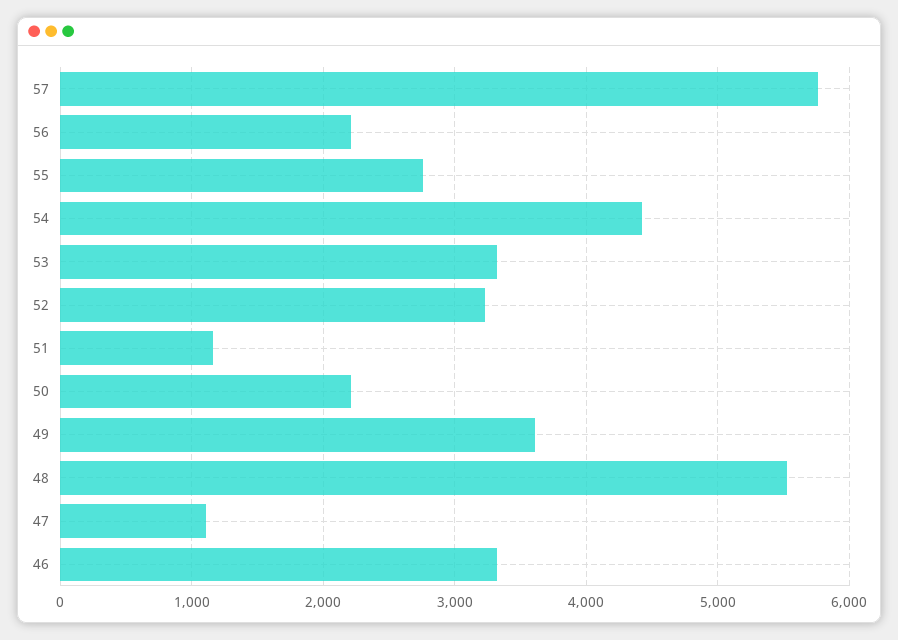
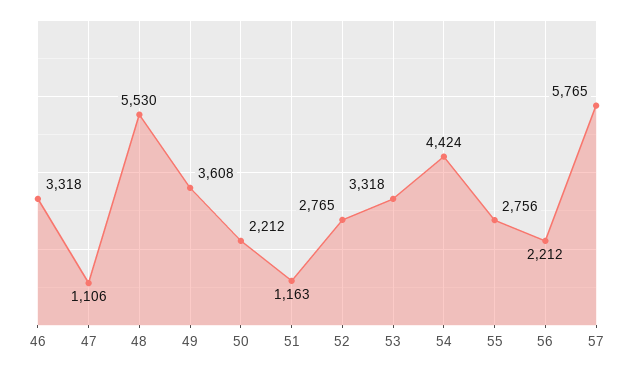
52: 3200 -> 2765

